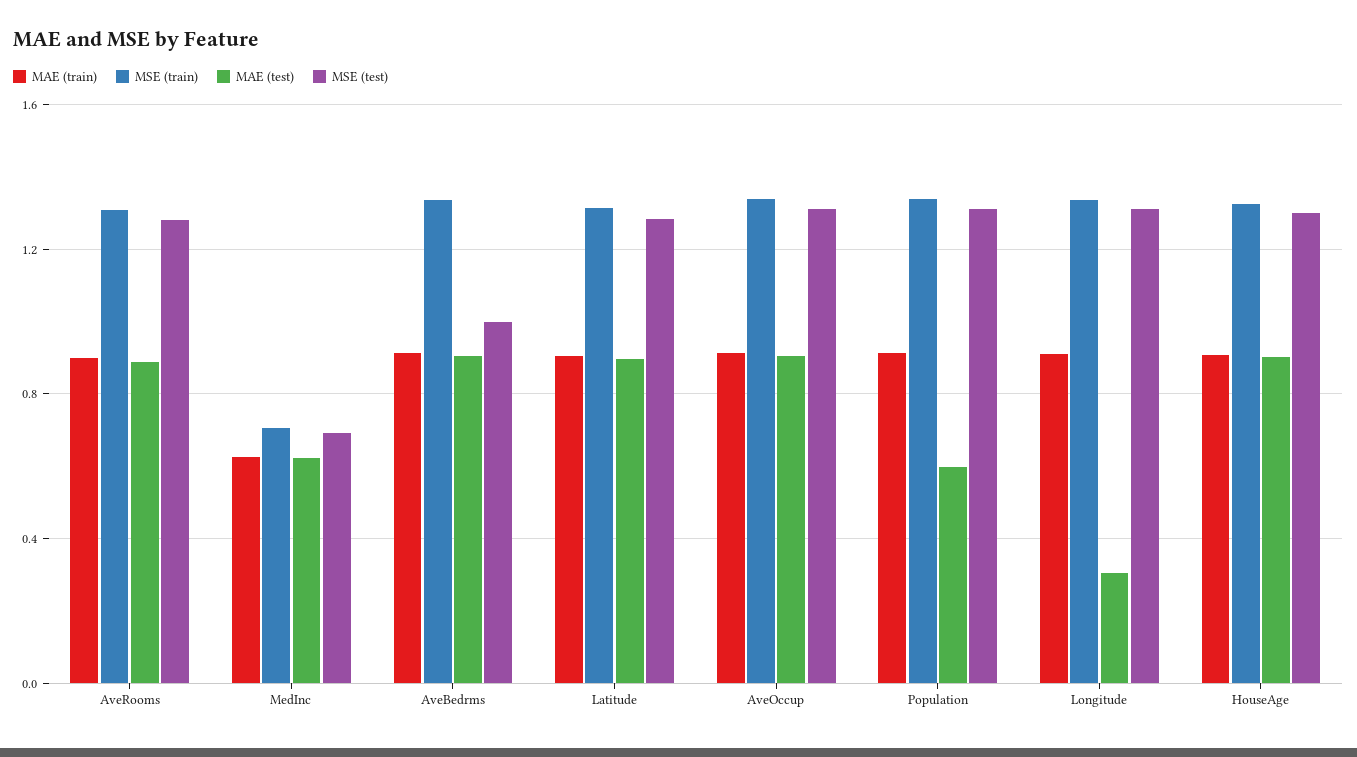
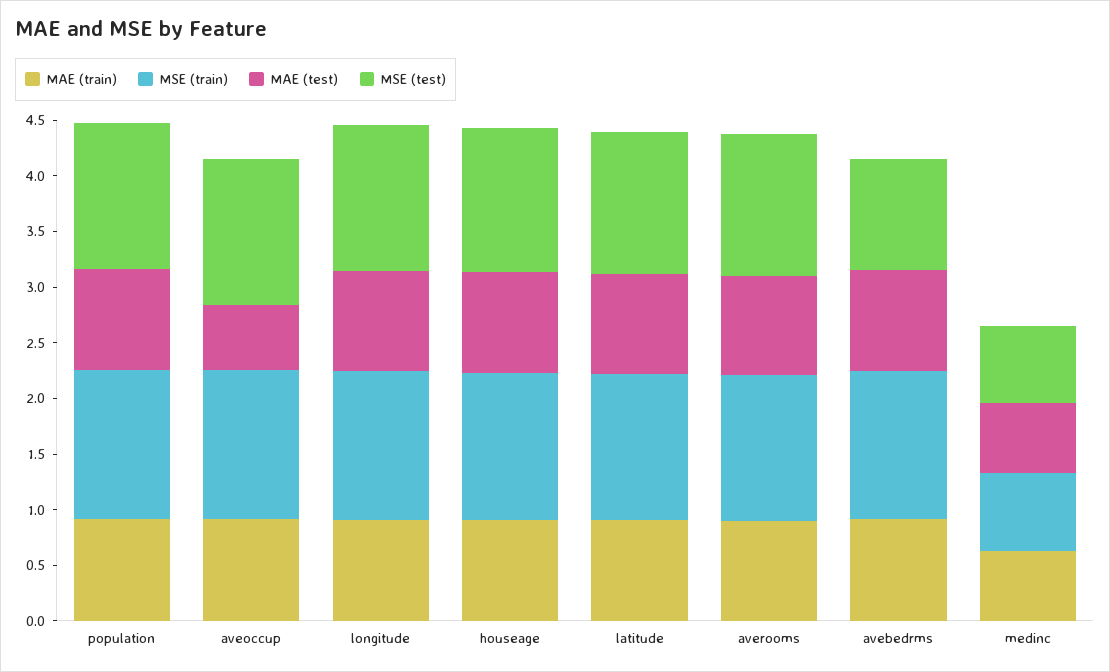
MAE (test), AveOccup: 0.9 -> 0.6
MAE (test), Population: 0.6 -> 0.9
MAE (test), Longitude: 0.3 -> 0.9

